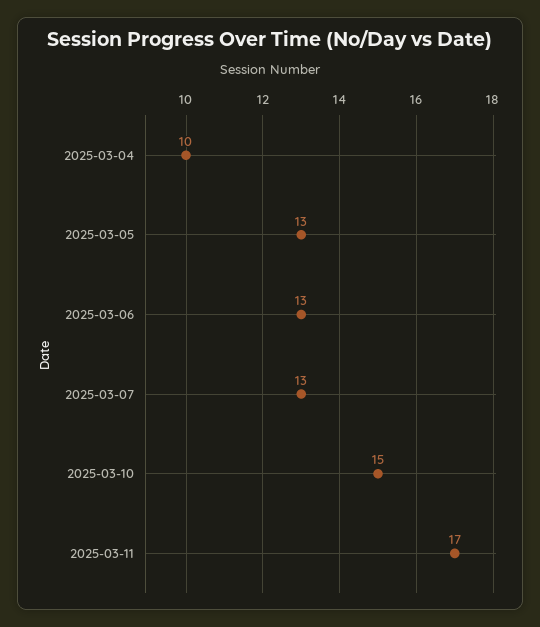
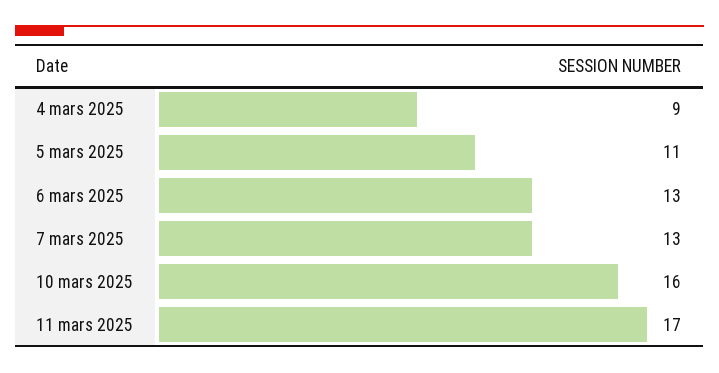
2025-03-04: 10 -> 9
2025-03-05: 13 -> 11
2025-03-10: 15 -> 16

